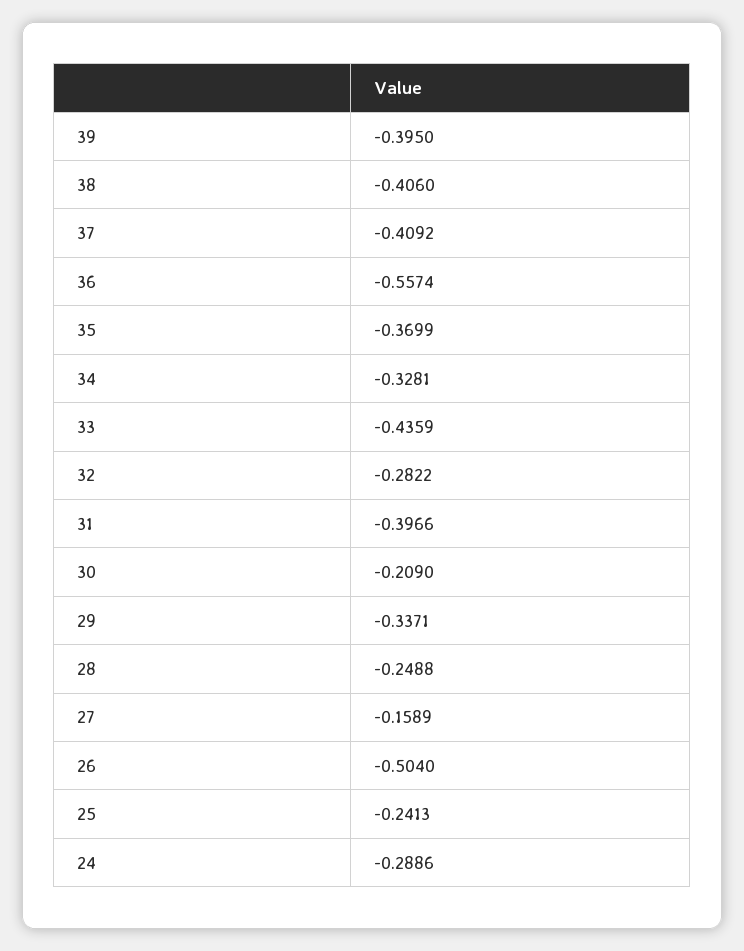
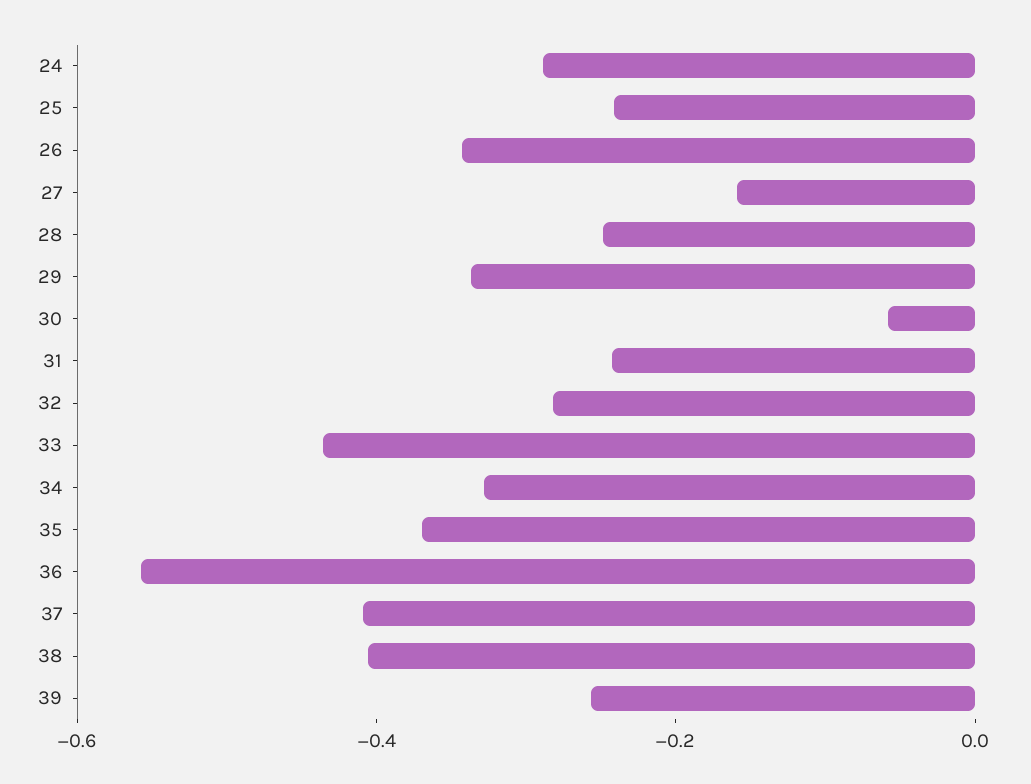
39: -0.395 -> -0.25
31: -0.3966 -> -0.25
30: -0.209 -> -0.05
26: -0.504 -> -0.35

